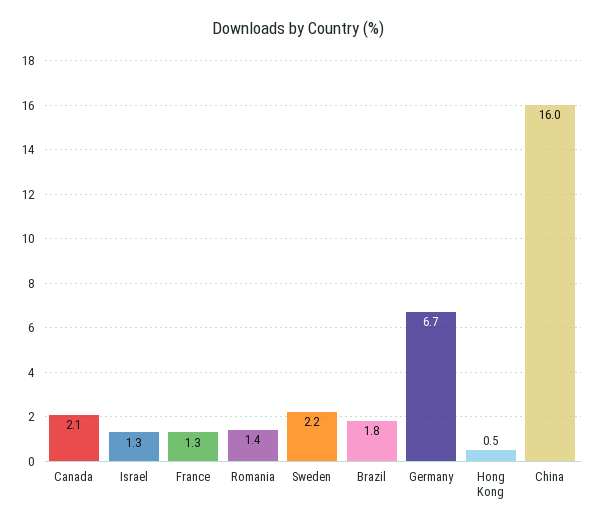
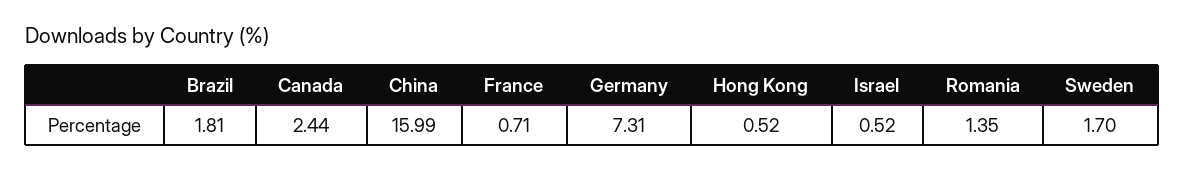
Canada: 2.1 -> 2.44
Israel: 1.3 -> 0.52
France: 1.3 -> 0.71
Sweden: 2.2 -> 1.7
Germany: 6.7 -> 7.31

